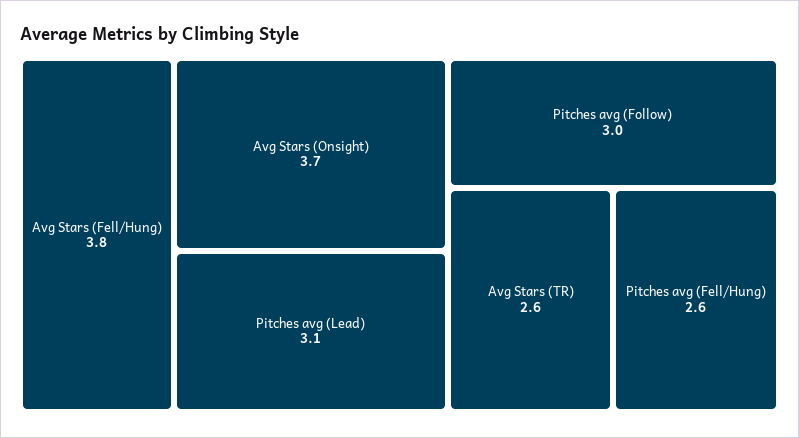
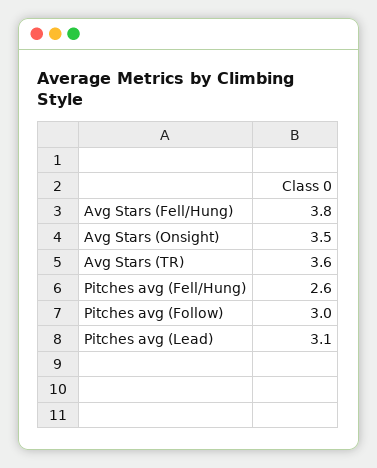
Avg Stars (Onsight): 3.7 -> 3.5
Avg Stars (TR): 2.6 -> 3.6

